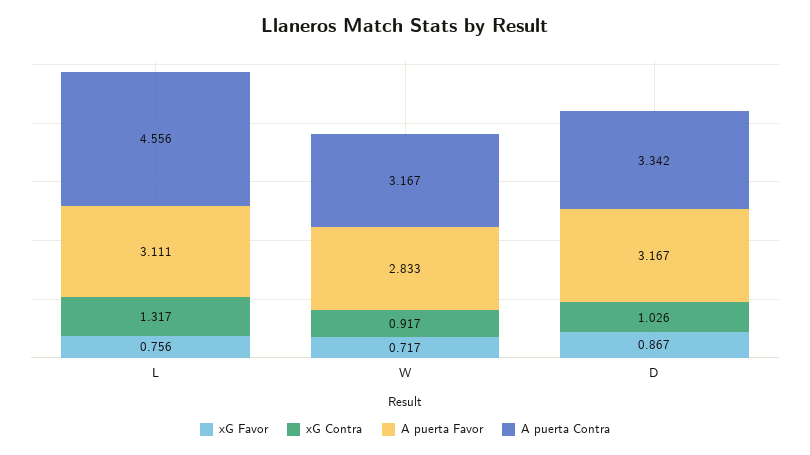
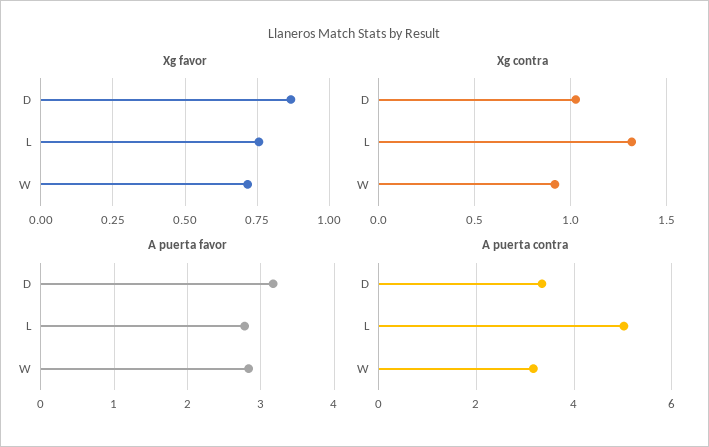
A puerta Favor, L: 3.111 -> 2.8
A puerta Contra, L: 4.556 -> 5

